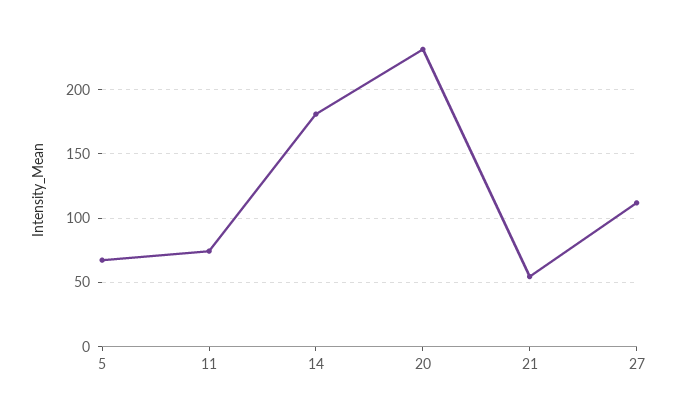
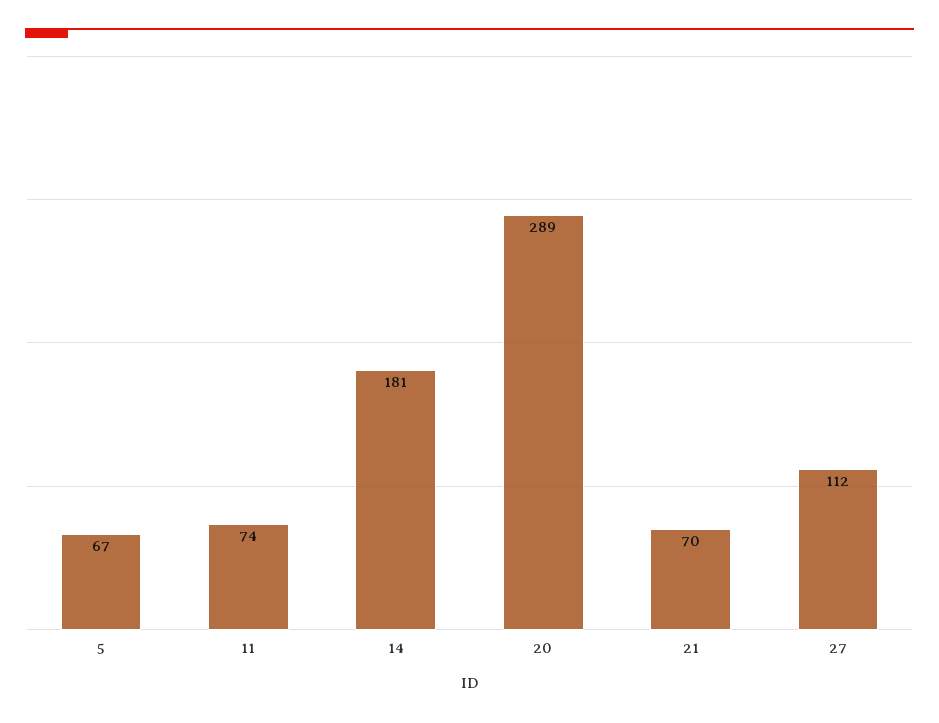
20: 230 -> 289
21: 55 -> 70

